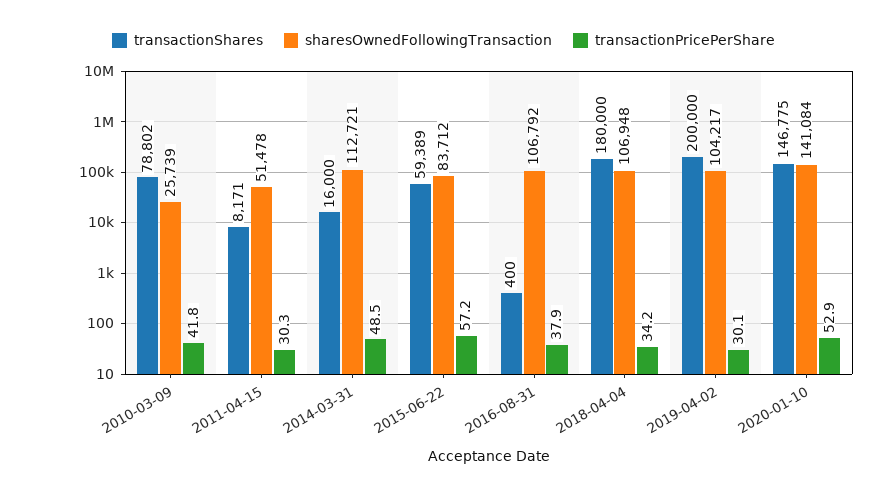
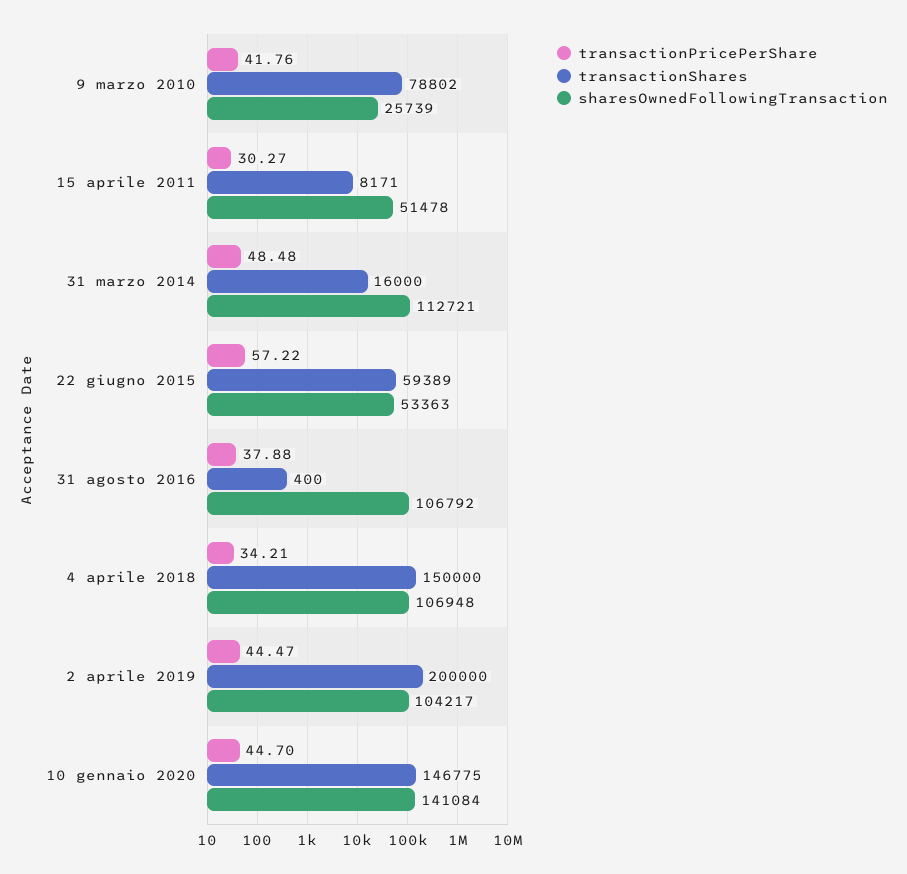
sharesOwnedFollowingTransaction, 2015-06-22: 83712 -> 53363
transactionShares, 2018-04-04: 180000 -> 150000
transactionPricePerShare, 2019-04-02: 30.1 -> 44.47
transactionPricePerShare, 2020-01-10: 52.9 -> 44.7

